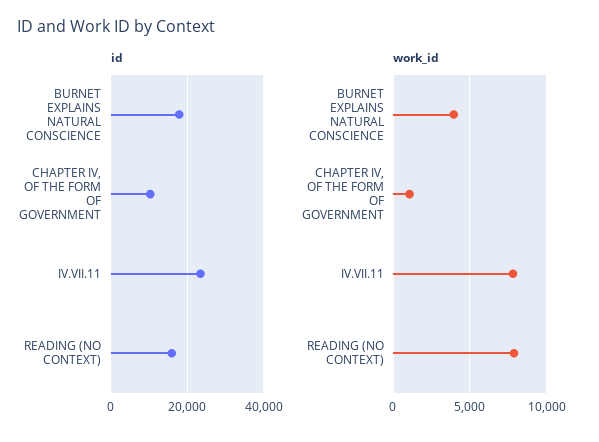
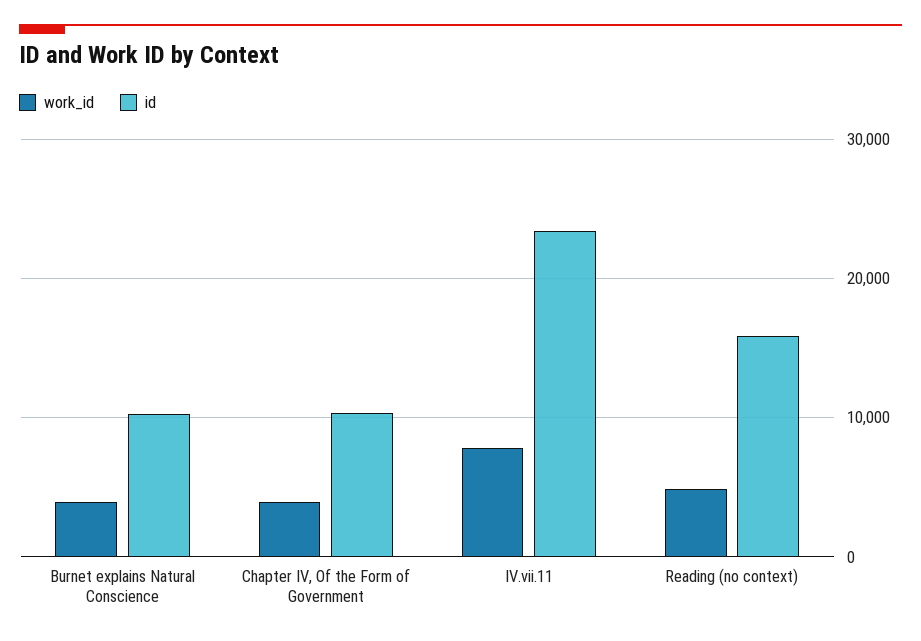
id, BURNET EXPLAINS NATURAL CONSCIENCE: 18000 -> 10000
work_id, CHAPTER IV, OF THE FORM OF GOVERNMENT: 1000 -> 4000
work_id, READING (NO CONTEXT): 8000 -> 5000

